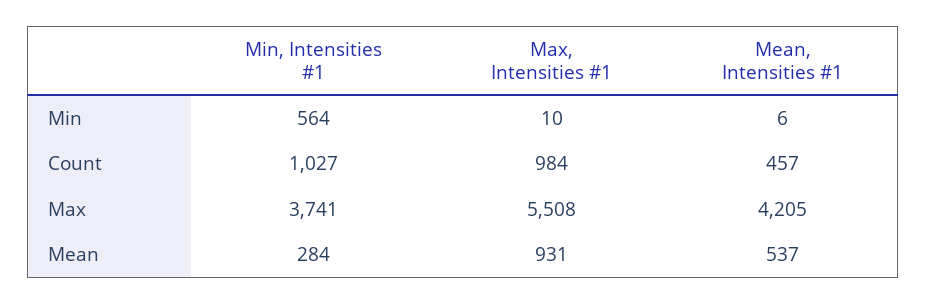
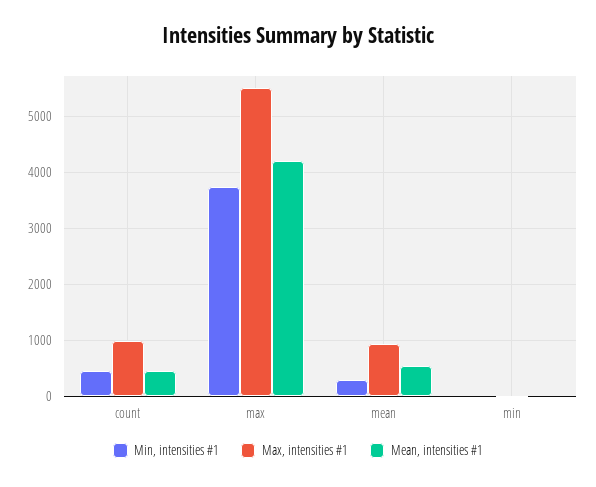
Min, Intensities #1, Min: 564 -> 0
Min, Intensities #1, Count: 1027 -> 400

